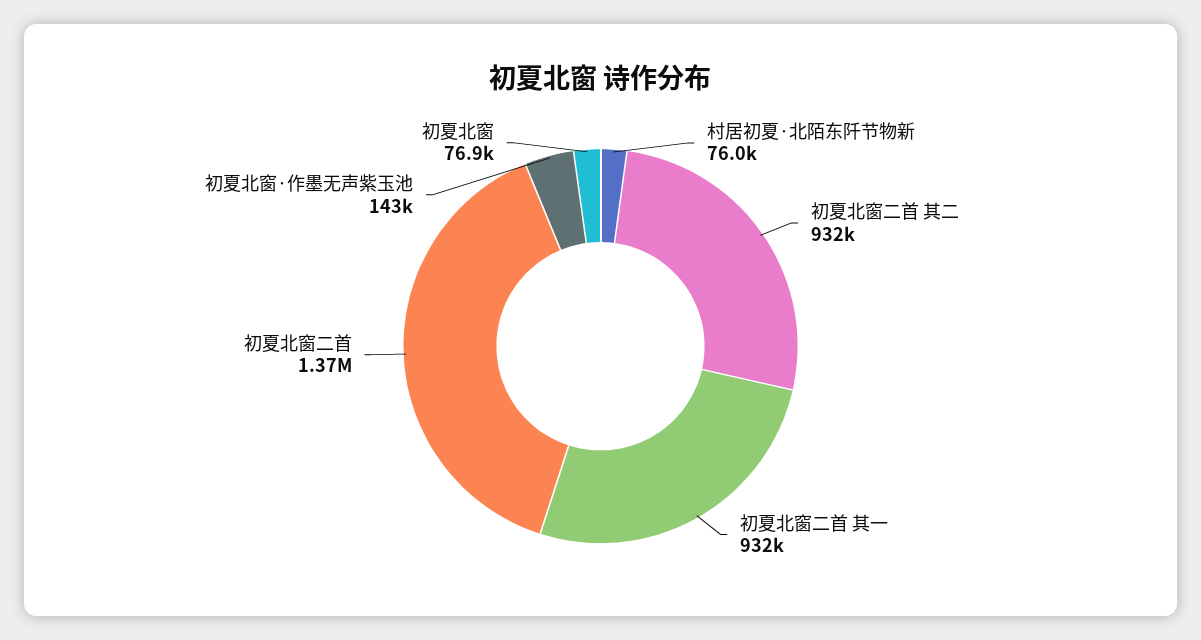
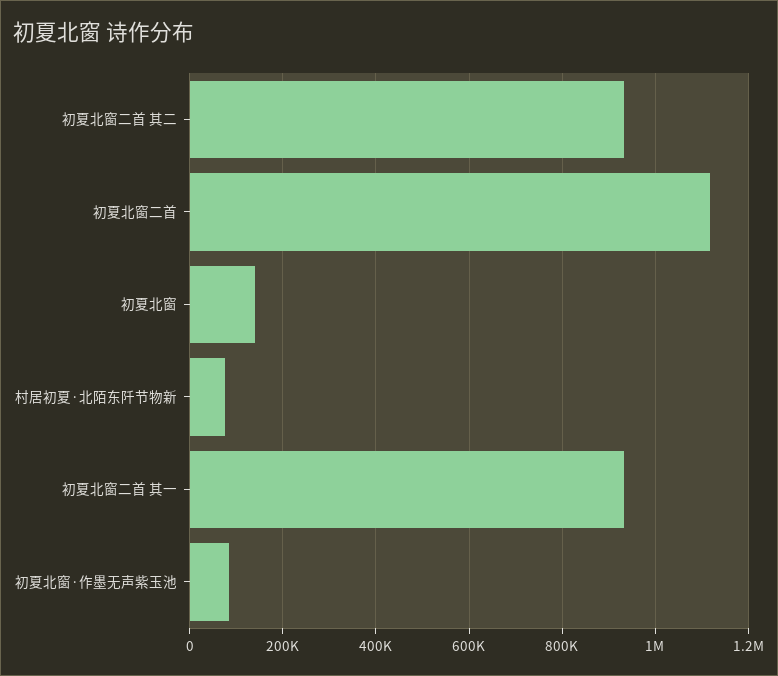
初夏北窗二首: 1370000 -> 1120000
初夏北窗·作墨无声紫玉池: 143000 -> 80000
初夏北窗: 76900 -> 140000

